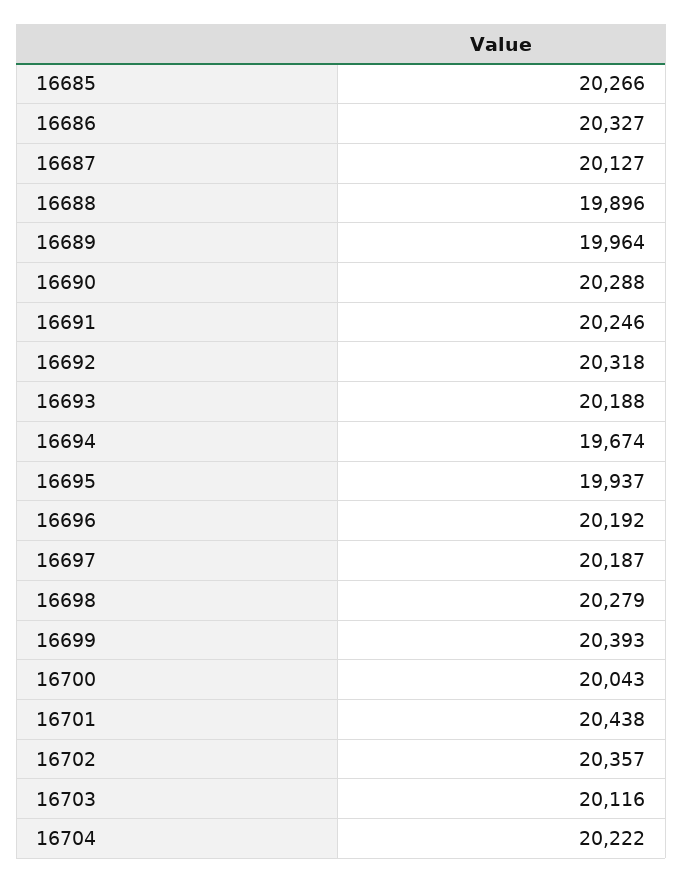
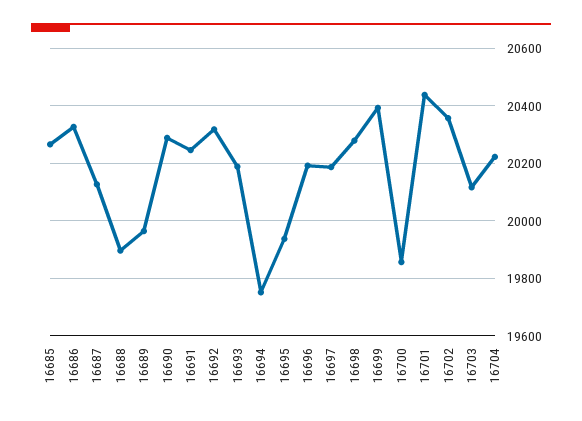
16694: 19674 -> 19750
16700: 20043 -> 19850

